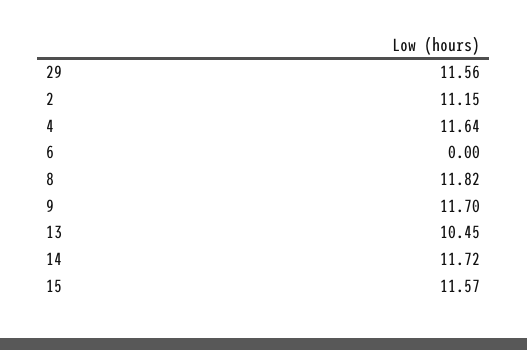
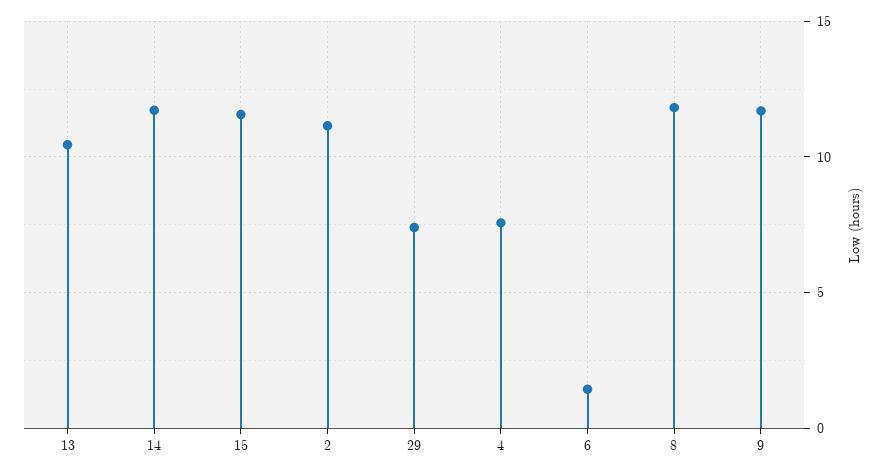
29: 11.56 -> 7.5
4: 11.64 -> 7.5
6: 0 -> 1.5

